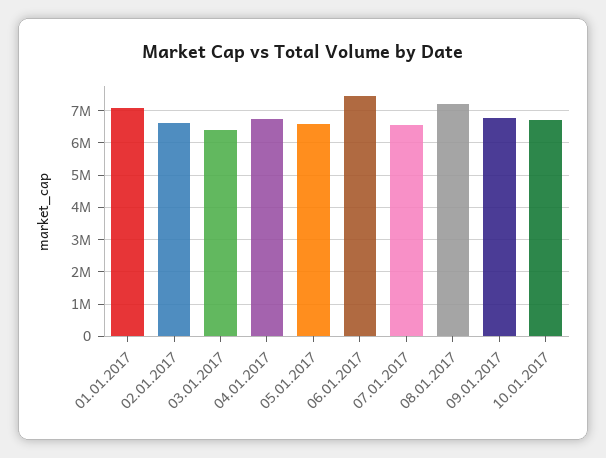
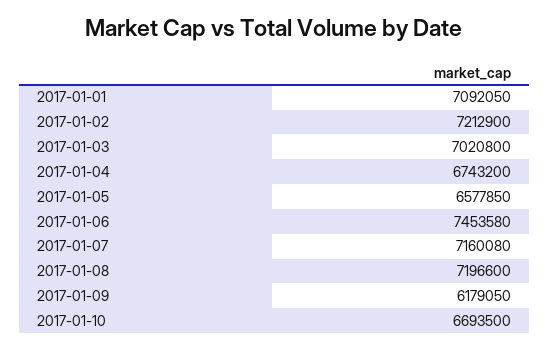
02.01.2017: 6600000 -> 7212900
03.01.2017: 6400000 -> 7020800
07.01.2017: 6600000 -> 7160080
09.01.2017: 6800000 -> 6179050

